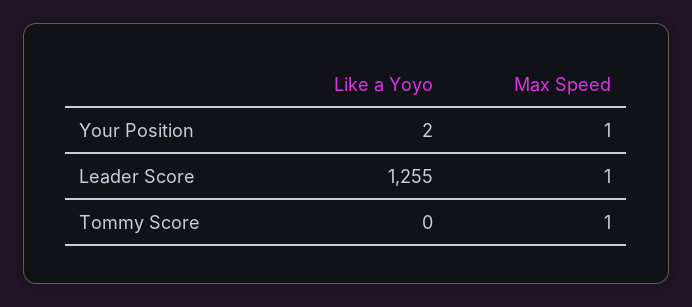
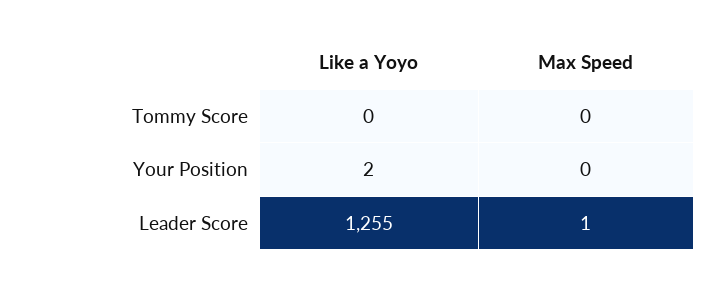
Max Speed, Your Position: 1 -> 0
Max Speed, Tommy Score: 1 -> 0

